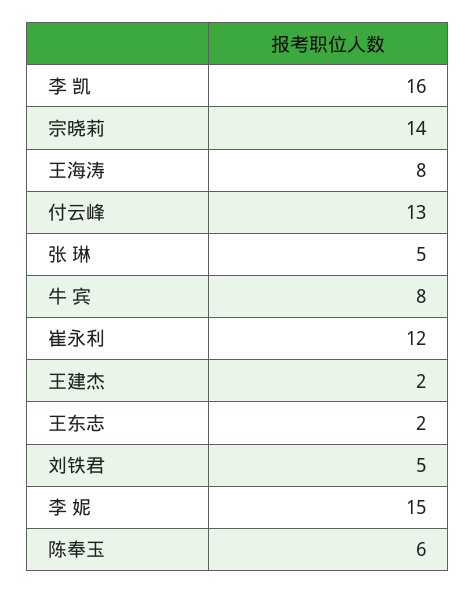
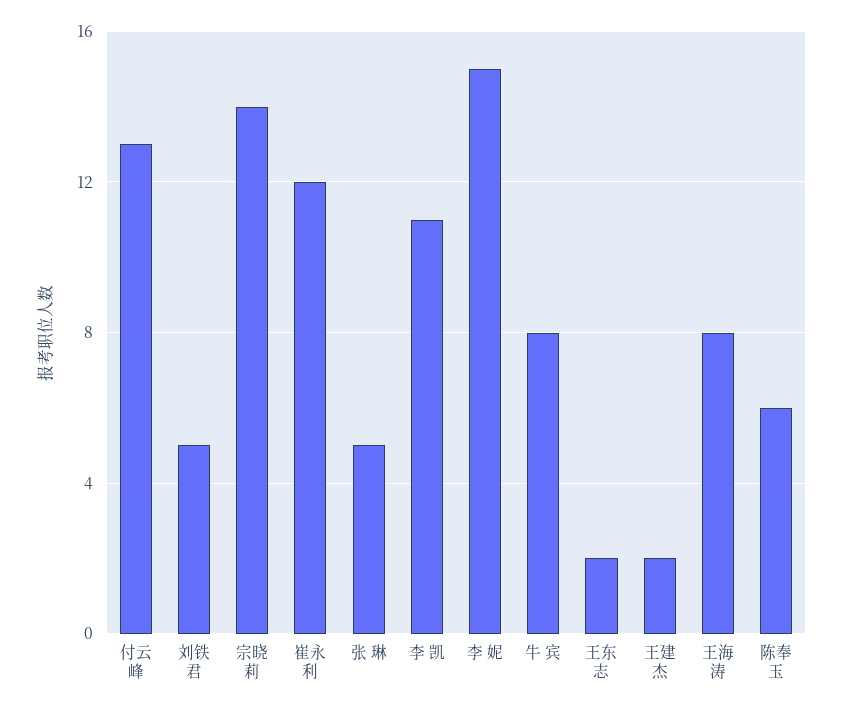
李 凯: 16 -> 11

